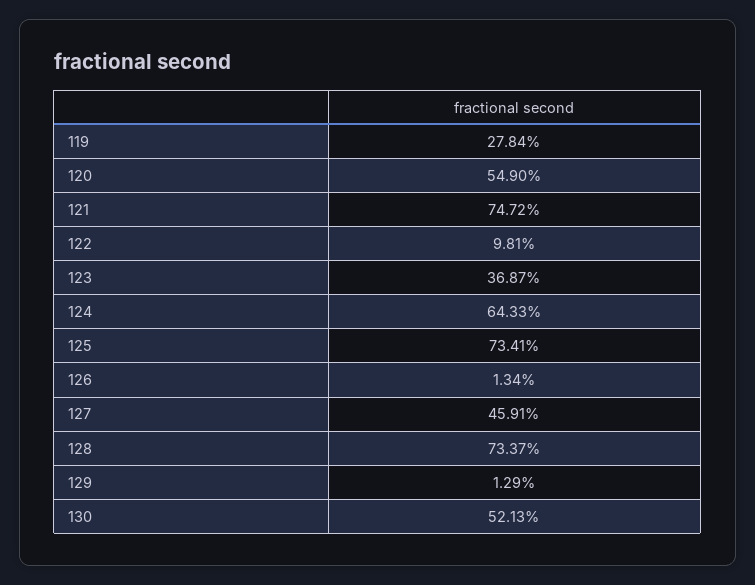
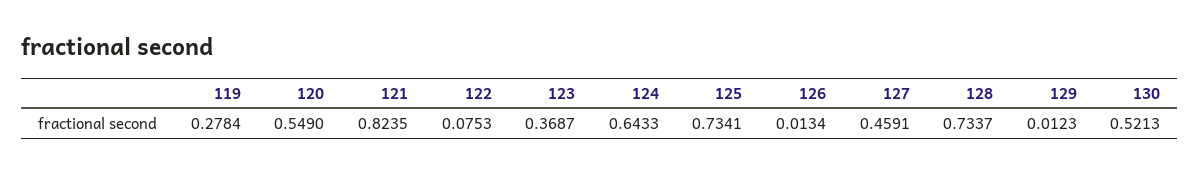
121: 0.7472 -> 0.8235
122: 0.0981 -> 0.0753
129: 0.0129 -> 0.0123

